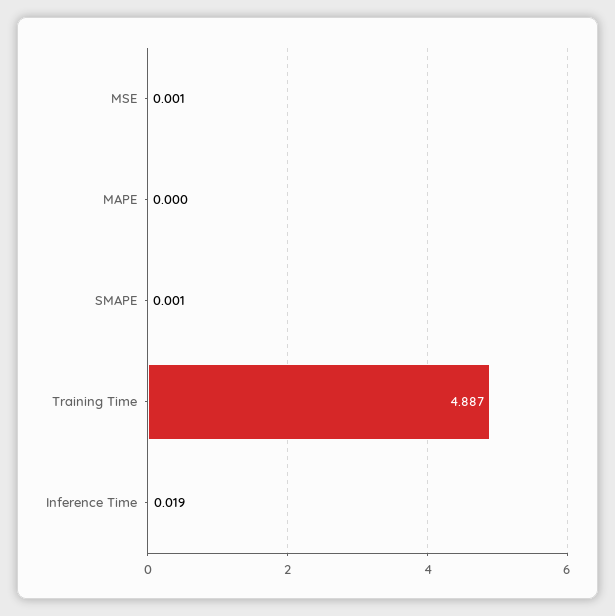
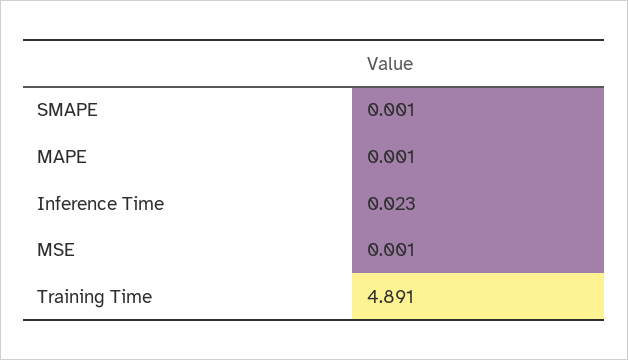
MAPE: 0 -> 0.001
Training Time: 4.887 -> 4.891
Inference Time: 0.019 -> 0.023

